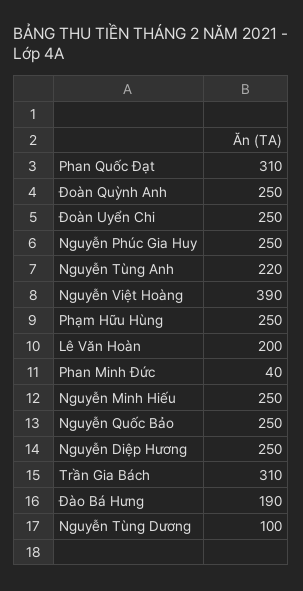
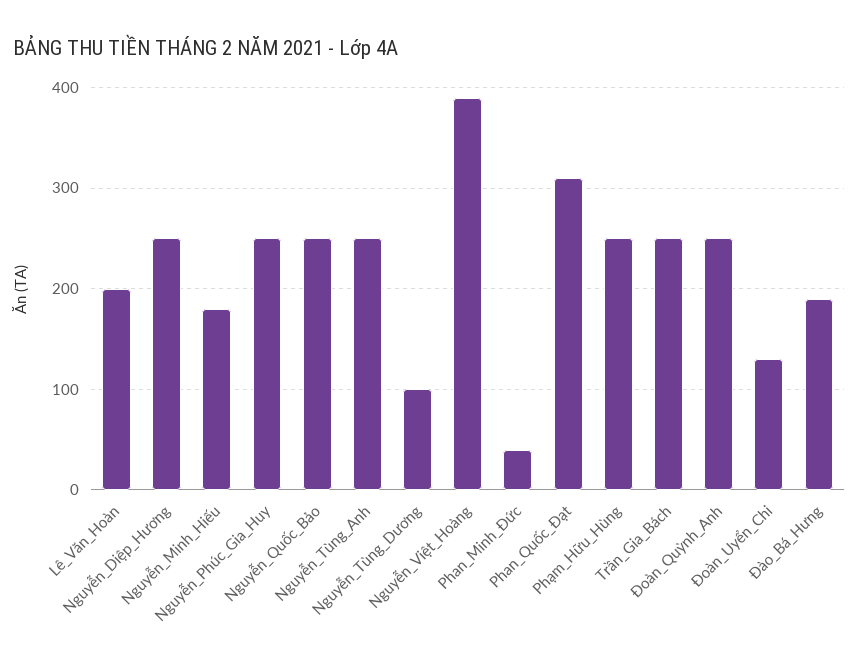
Đoàn Uyển Chi: 250 -> 130
Nguyễn Tùng Anh: 220 -> 250
Nguyễn Minh Hiếu: 250 -> 180
Trần Gia Bách: 310 -> 250

